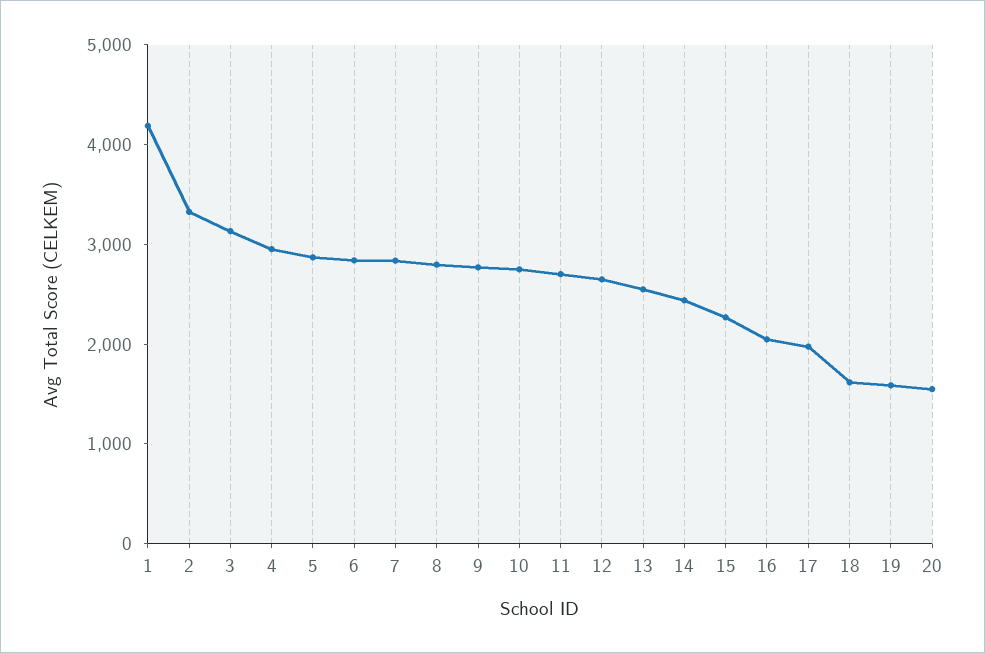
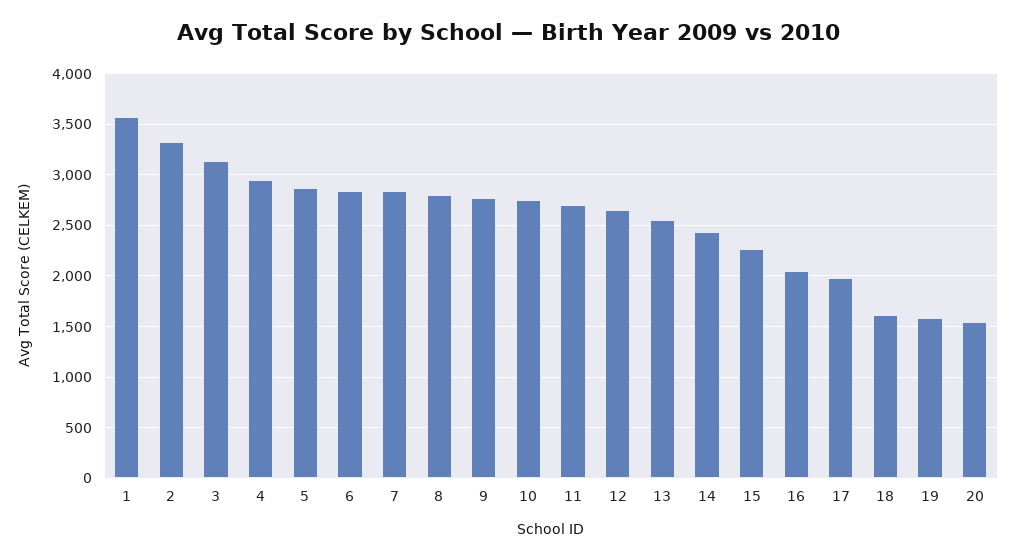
1: 4200 -> 3600

